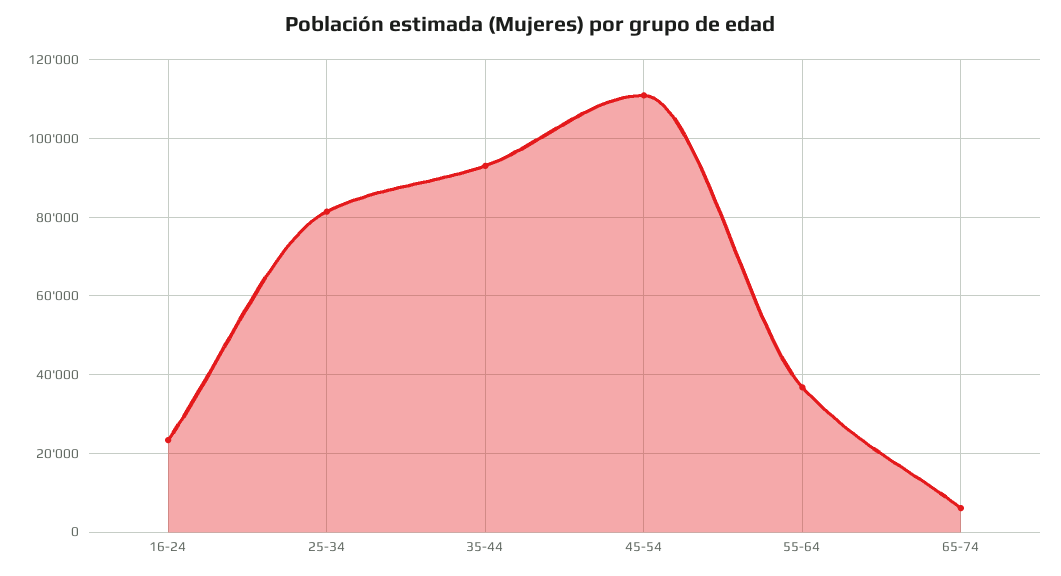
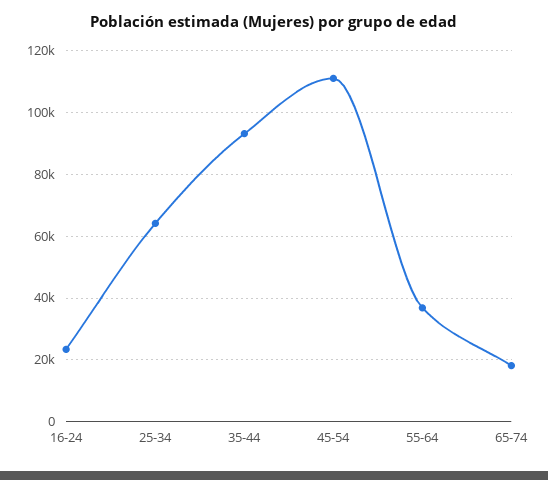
25-34: 82000 -> 64000
65-74: 6000 -> 18000

